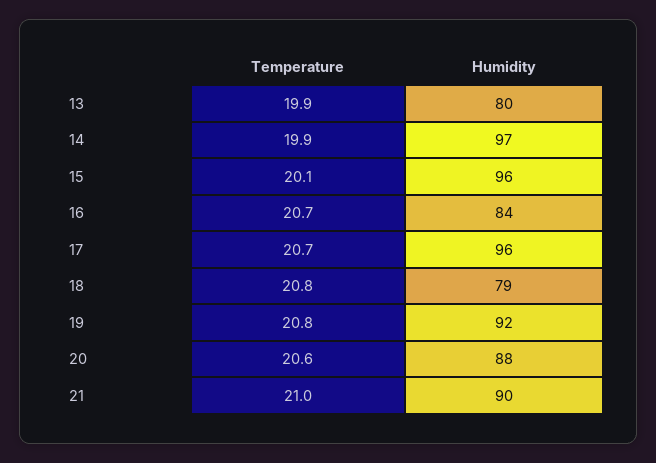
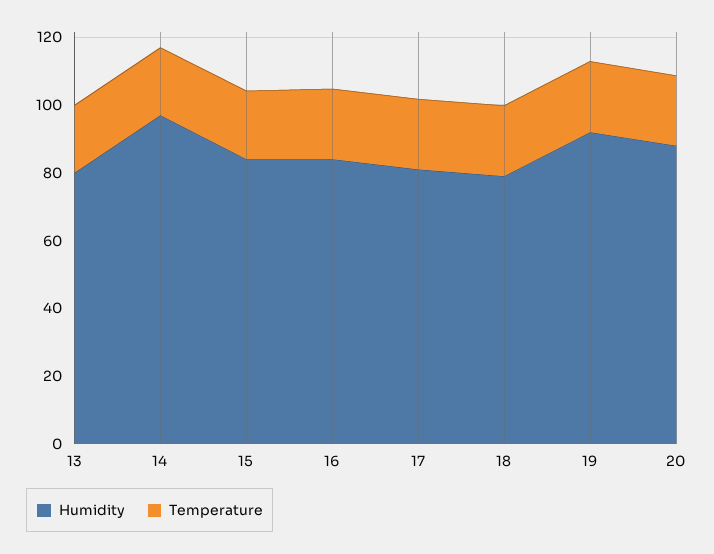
Humidity, 15: 96 -> 85
Humidity, 17: 96 -> 80
Temperature, 21: 21 -> none
Humidity, 21: 90 -> none

